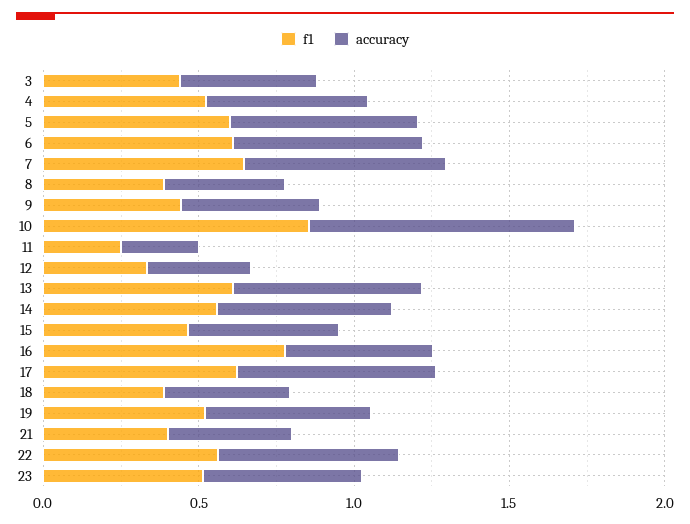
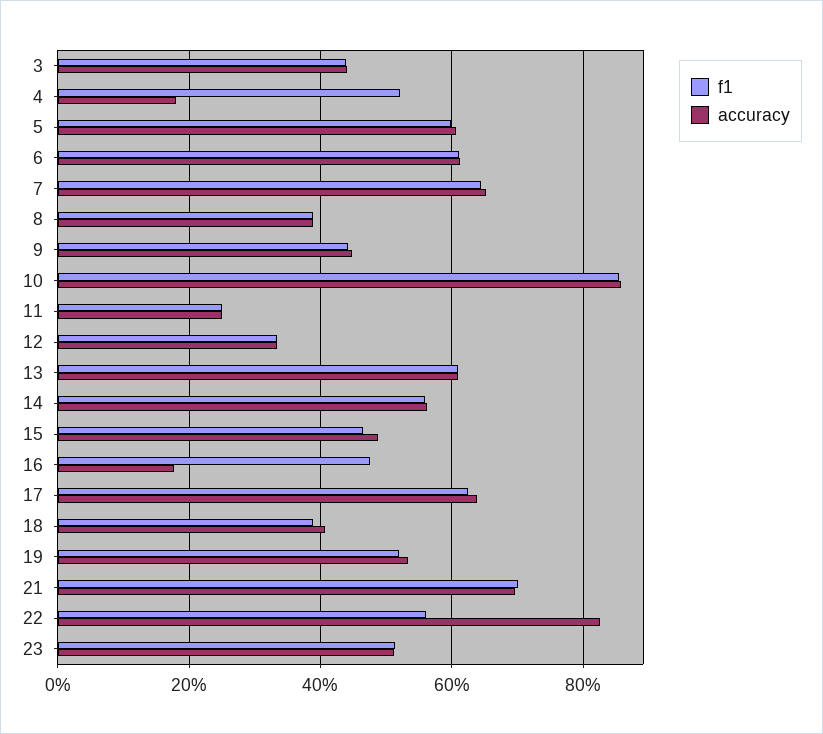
accuracy, 4: 0.5 -> 0.18
f1, 16: 0.8 -> 0.48
accuracy, 16: 0.5 -> 0.18
f1, 21: 0.4 -> 0.7
accuracy, 21: 0.4 -> 0.7
accuracy, 22: 0.6 -> 0.82

